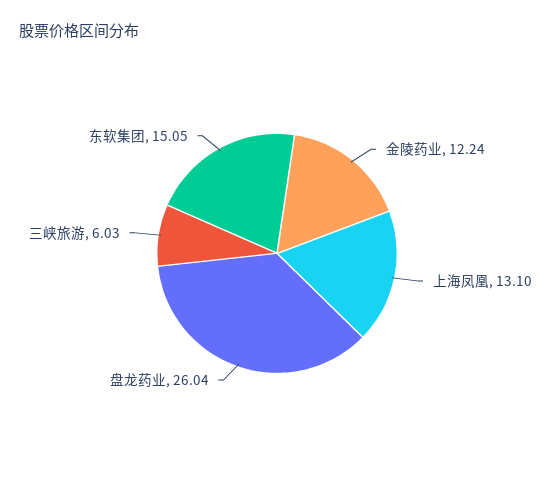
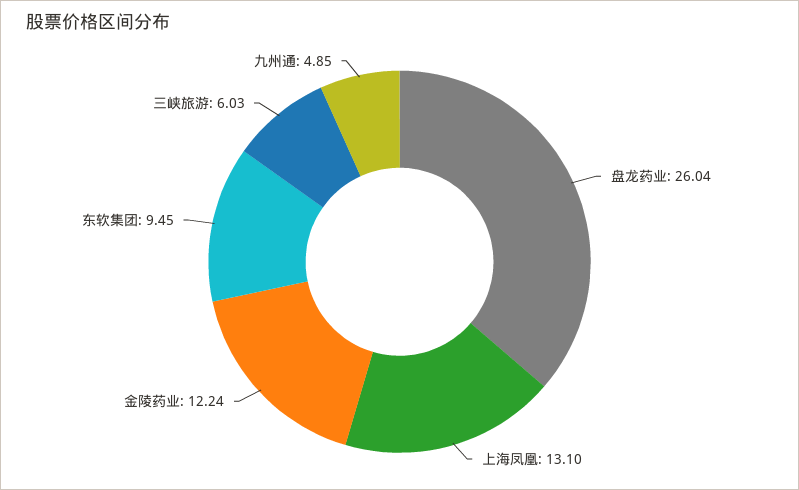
东软集团: 15.05 -> 9.45
九州通: none -> 4.85

